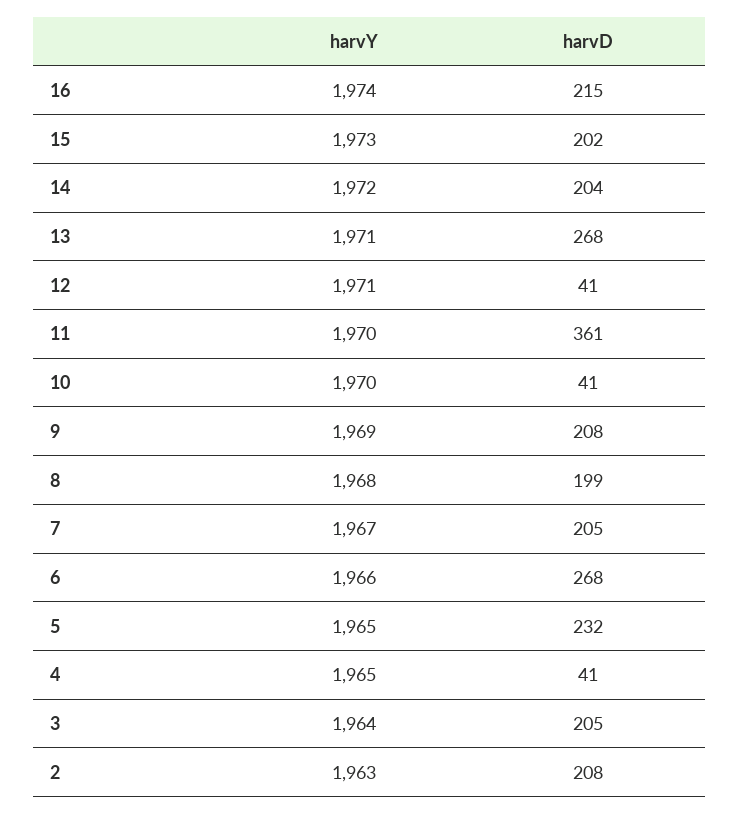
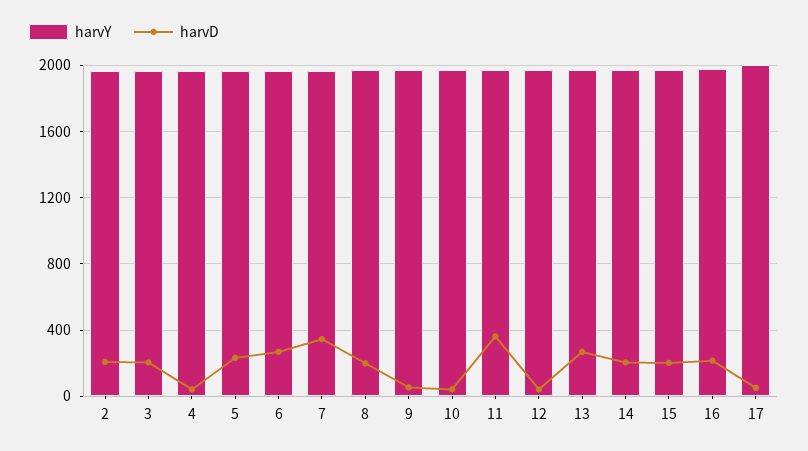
harvD, 9: 208 -> 50
harvD, 7: 205 -> 350
harvY, 17: none -> 2000
harvD, 17: none -> 50

